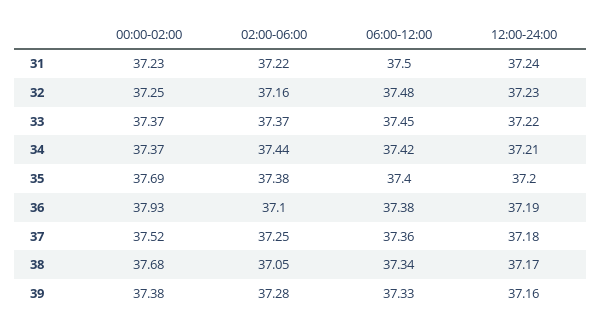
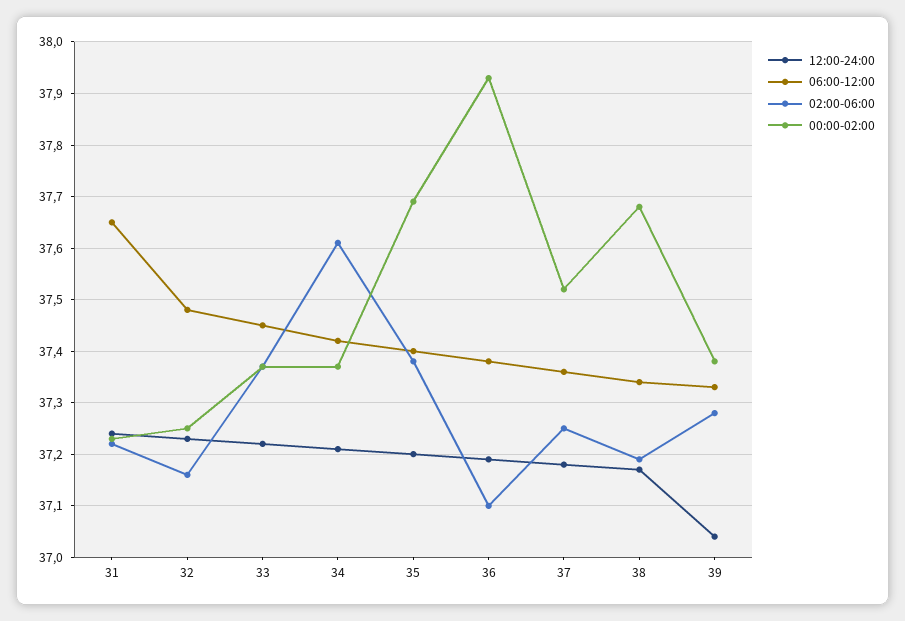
06:00-12:00, 31: 37.5 -> 37.65
02:00-06:00, 34: 37.44 -> 37.6
02:00-06:00, 38: 37.05 -> 37.2
12:00-24:00, 39: 37.16 -> 37.05

